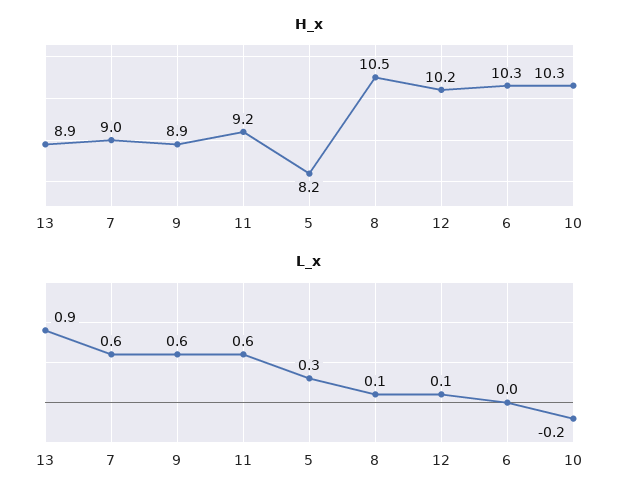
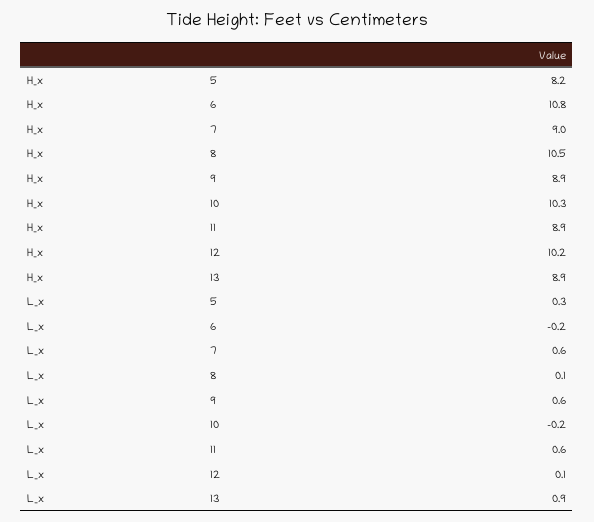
H_x, 11: 9.2 -> 8.9
H_x, 6: 10.3 -> 10.8
L_x, 6: 0 -> -0.2

